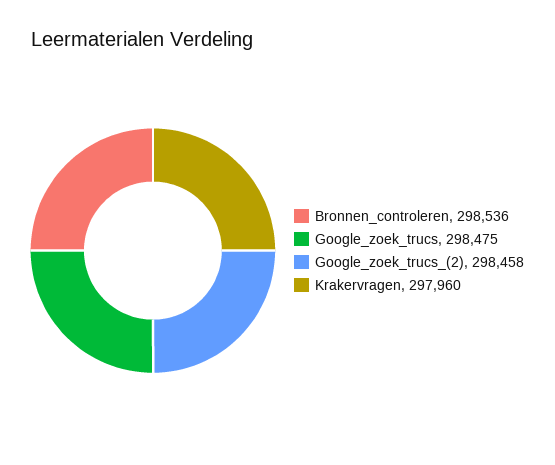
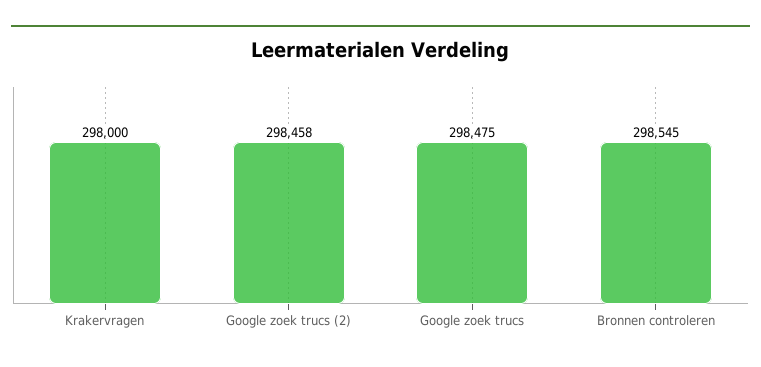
Bronnen_controleren: 298536 -> 298545
Krakervragen: 297960 -> 298000

